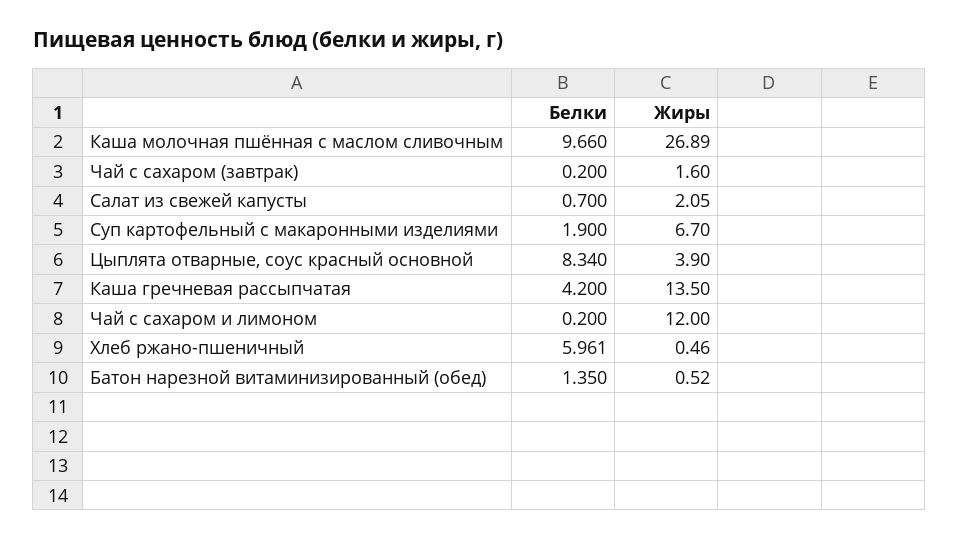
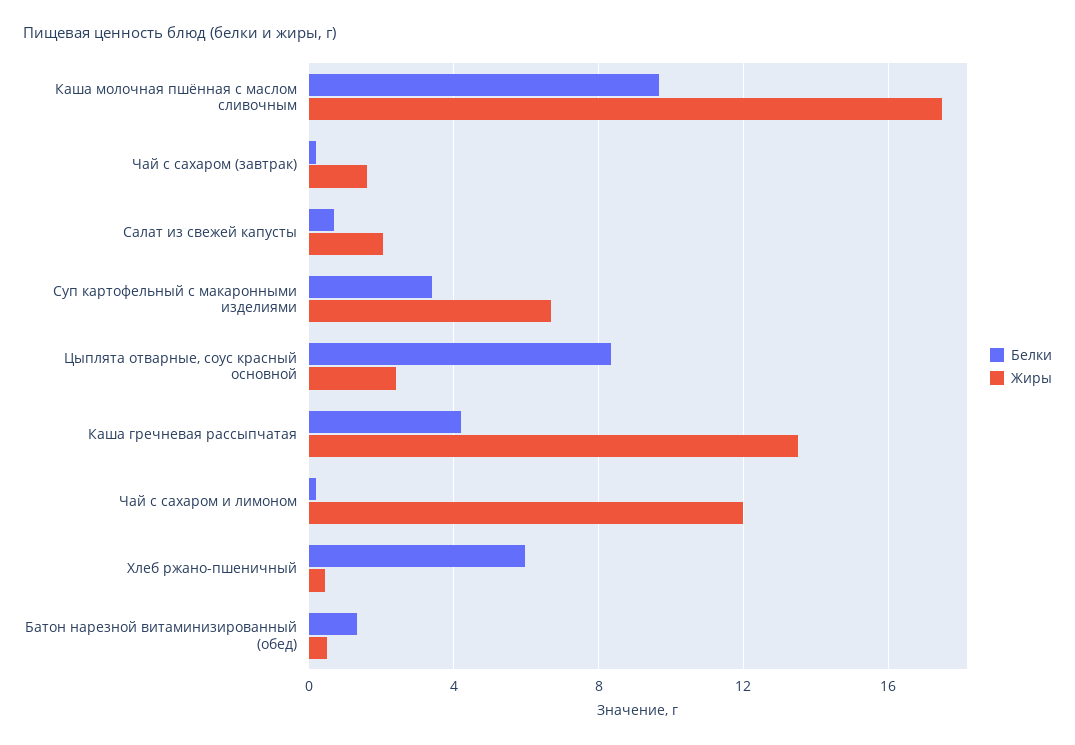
Жиры, Каша молочная пшённая с маслом сливочным: 26.89 -> 17.5
Белки, Суп картофельный с макаронными изделиями: 1.9 -> 3.5
Жиры, Цыплята отварные, соус красный основной: 3.9 -> 2.5

